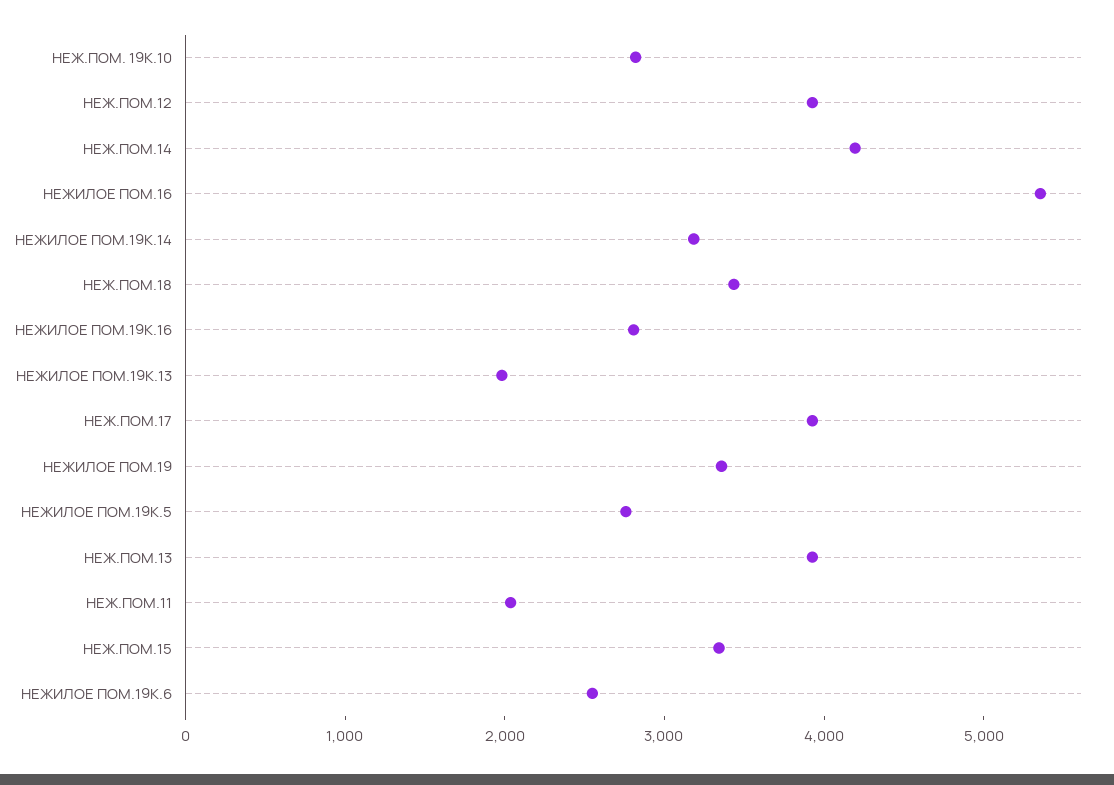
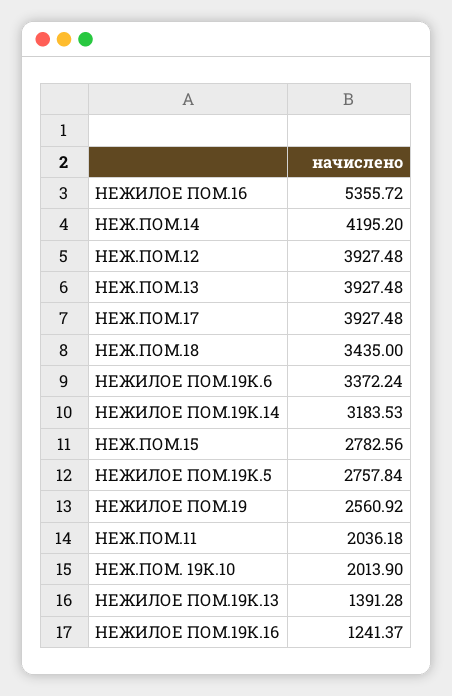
НЕЖ.ПОМ. 19К.10: 2800 -> 2013.9
НЕЖИЛОЕ ПОМ.19К.16: 2800 -> 1241.37
НЕЖИЛОЕ ПОМ.19К.13: 2000 -> 1391.28
НЕЖИЛОЕ ПОМ.19: 3400 -> 2560.92
НЕЖ.ПОМ.15: 3400 -> 2782.56
НЕЖИЛОЕ ПОМ.19К.6: 2600 -> 3372.24

